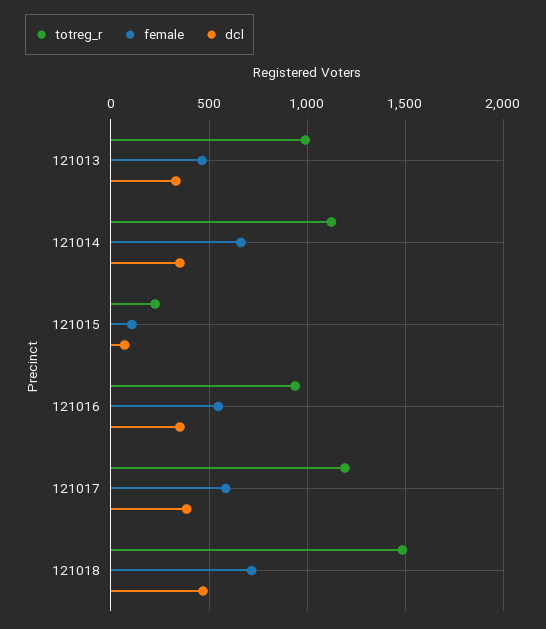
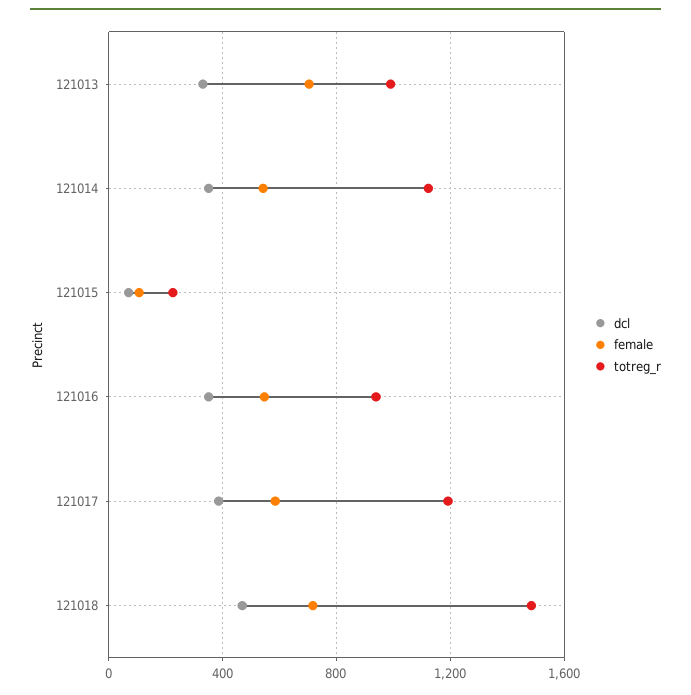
female, 121013: 450 -> 700
female, 121014: 650 -> 550

